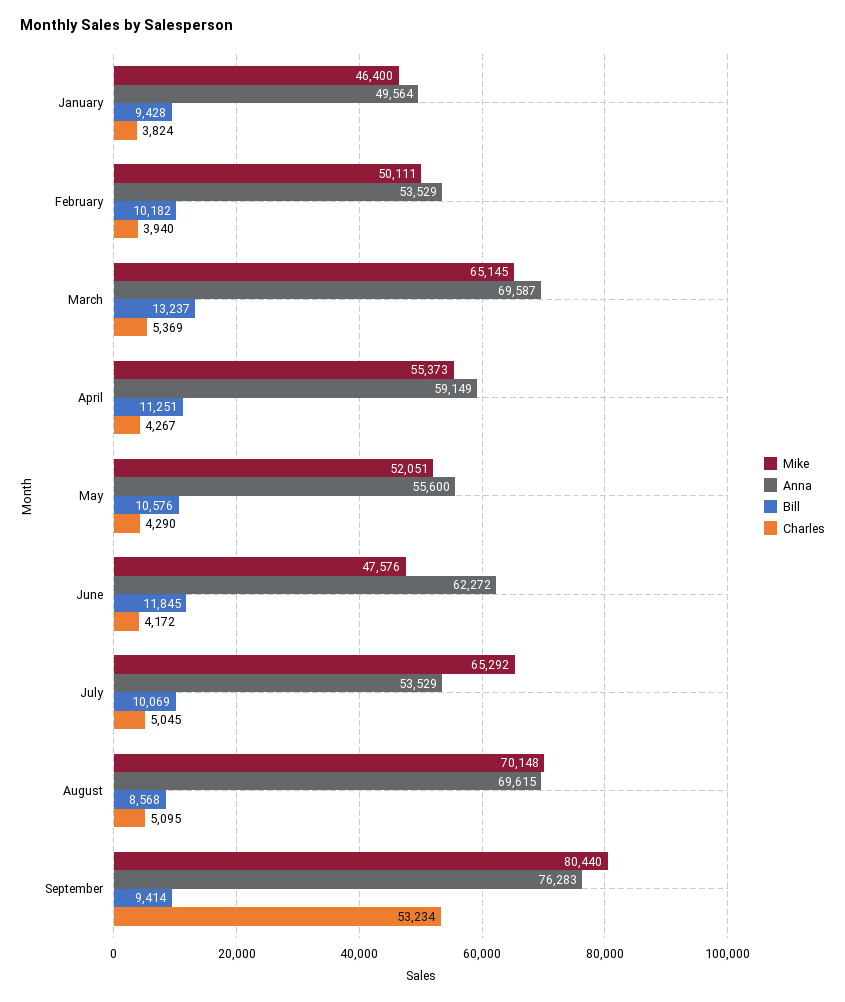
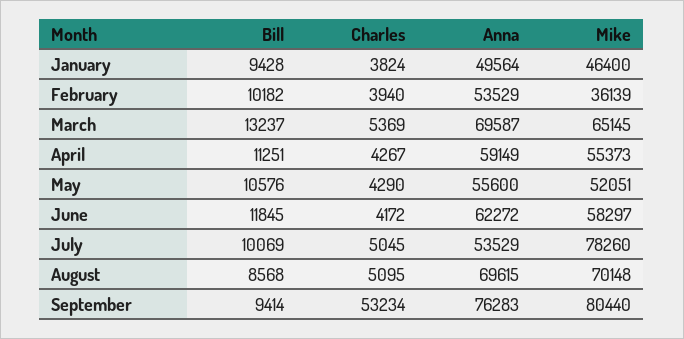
Mike, February: 50111 -> 36139
Mike, June: 47576 -> 58297
Mike, July: 65292 -> 78260

